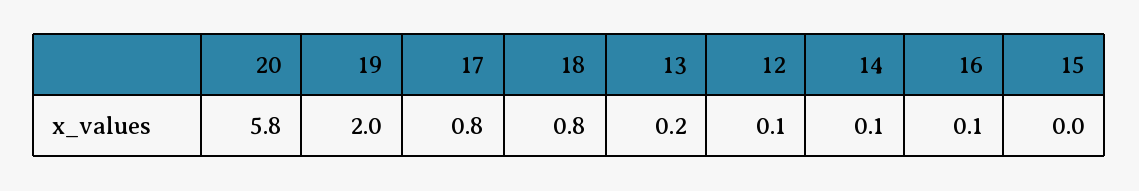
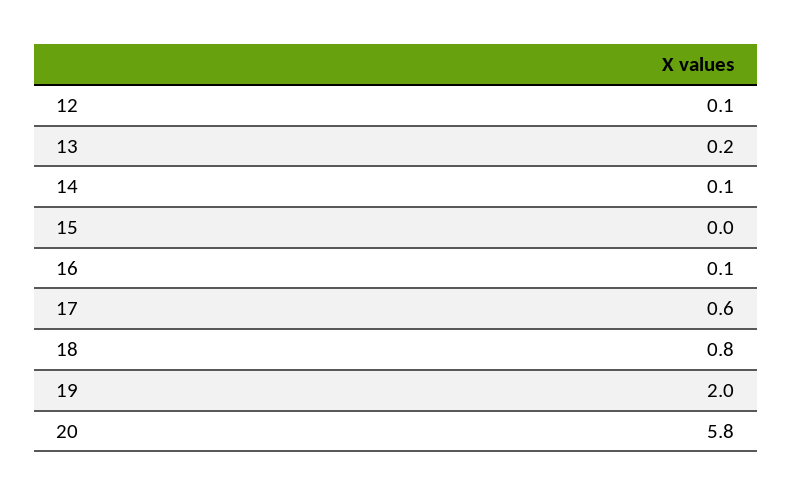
17: 0.8 -> 0.6

